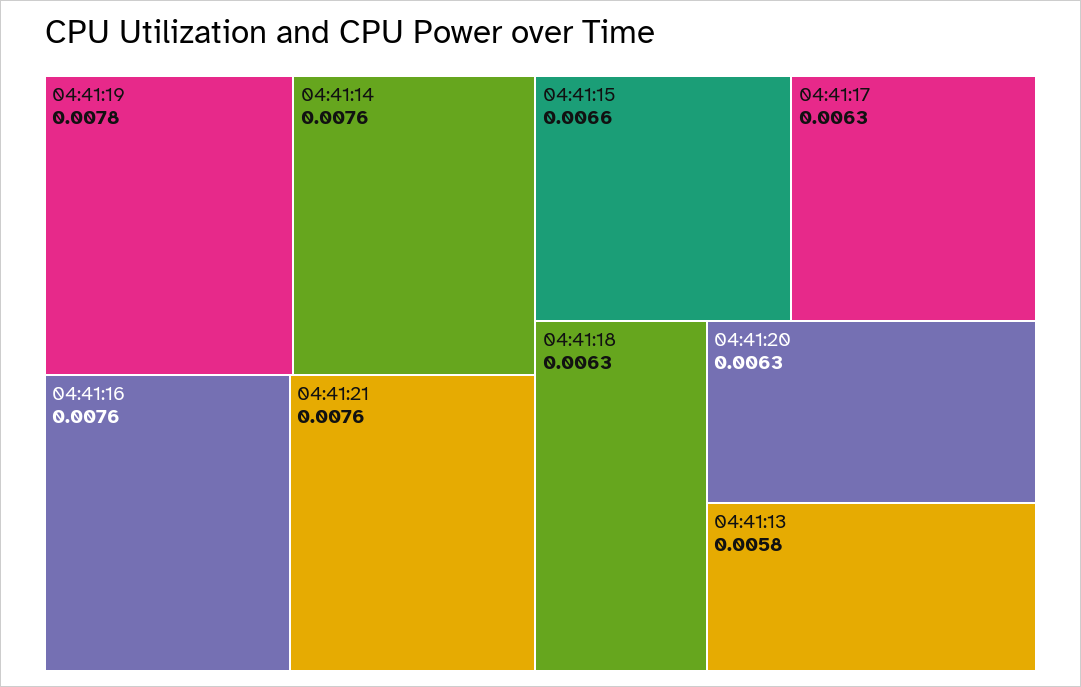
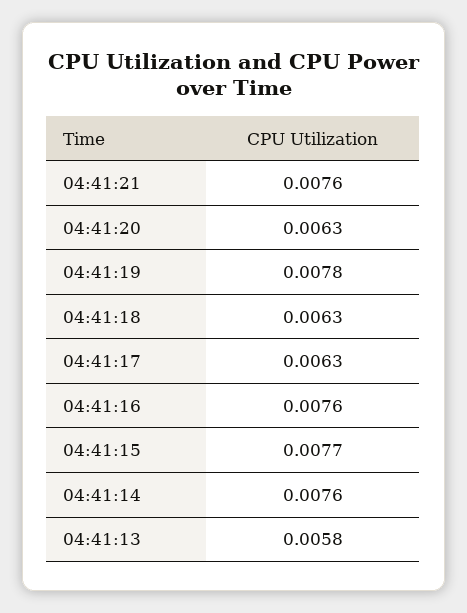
04:41:15: 0.0066 -> 0.0077

